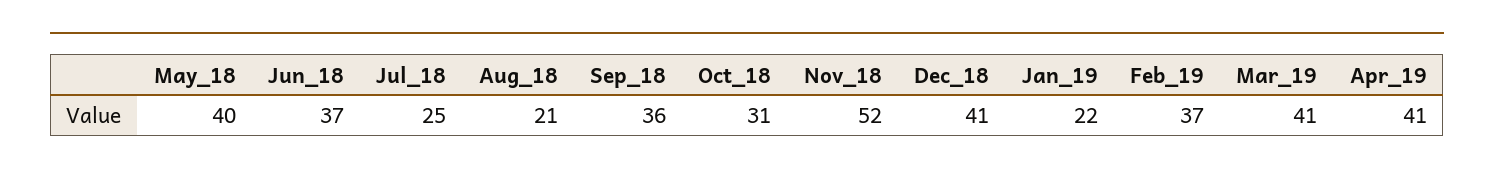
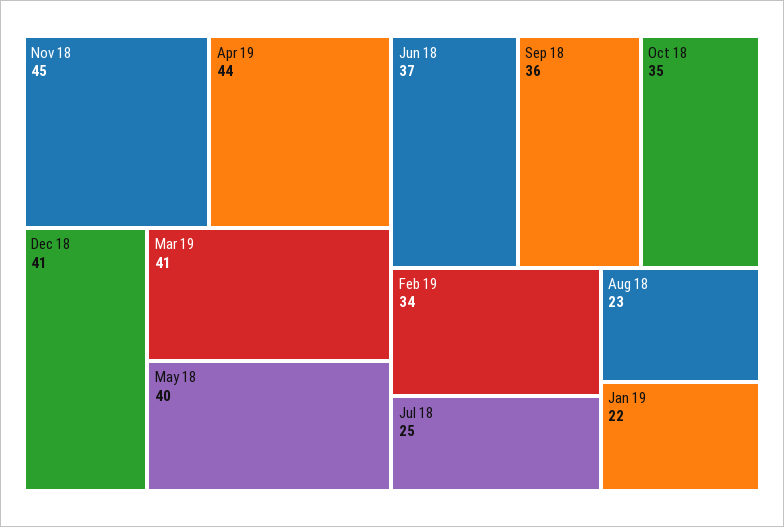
Aug_18: 21 -> 23
Oct_18: 31 -> 35
Nov_18: 52 -> 45
Feb_19: 37 -> 34
Apr_19: 41 -> 44

